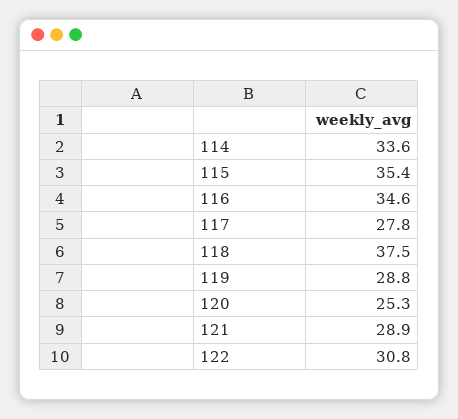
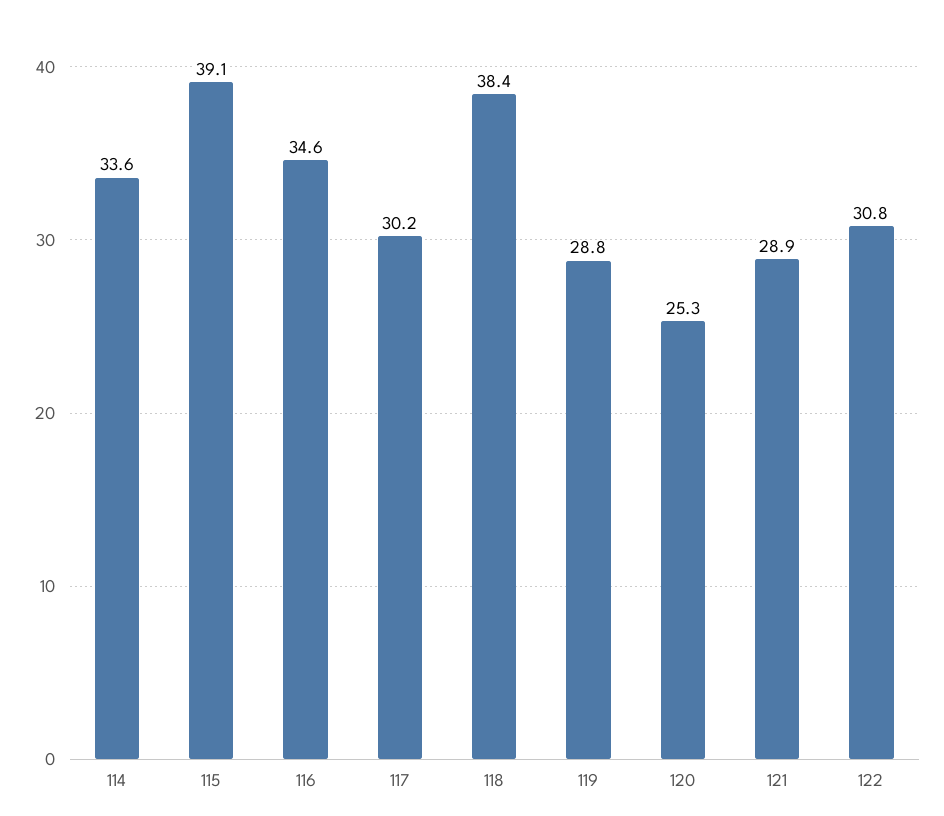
115: 35.4 -> 39.1
117: 27.8 -> 30.2
118: 37.5 -> 38.4

